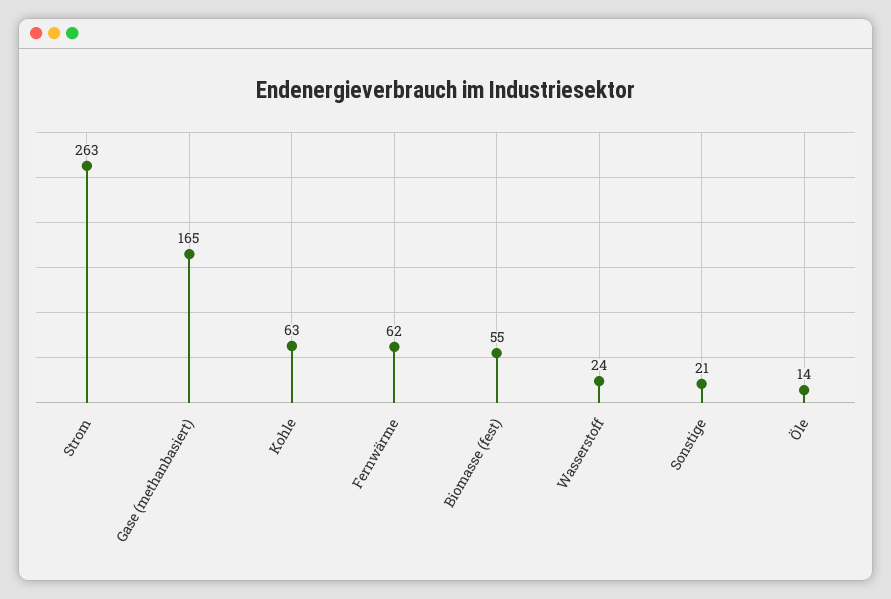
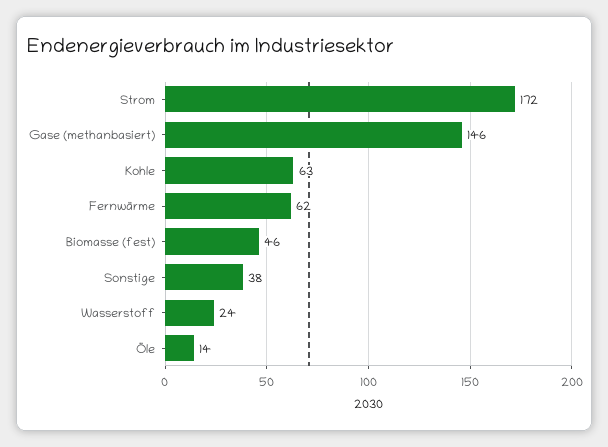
Strom: 263 -> 172
Gase (methanbasiert): 165 -> 146
Biomasse (fest): 55 -> 46
Sonstige: 21 -> 38

